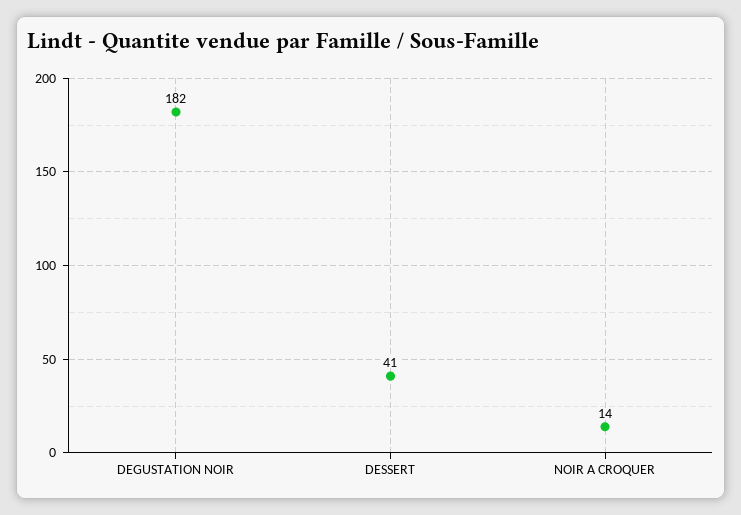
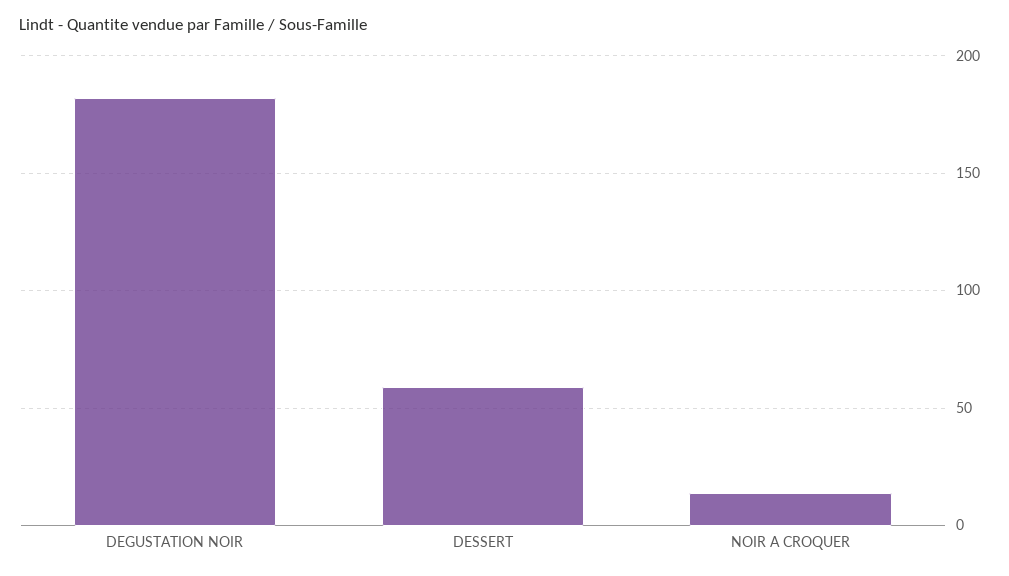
DESSERT: 41 -> 60

